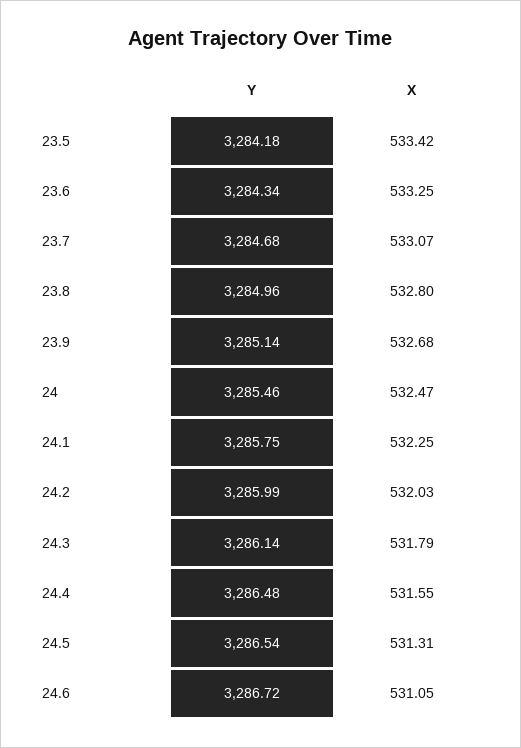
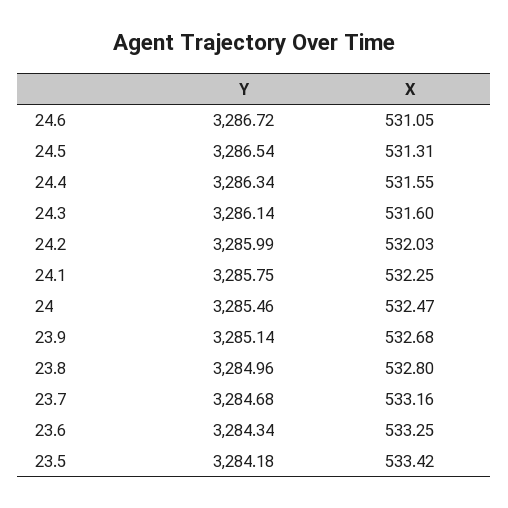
X, 23.7: 533.07 -> 533.16
X, 24.3: 531.79 -> 531.6
Y, 24.4: 3286.48 -> 3286.34

